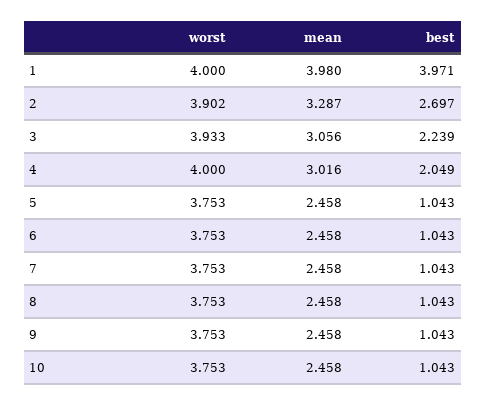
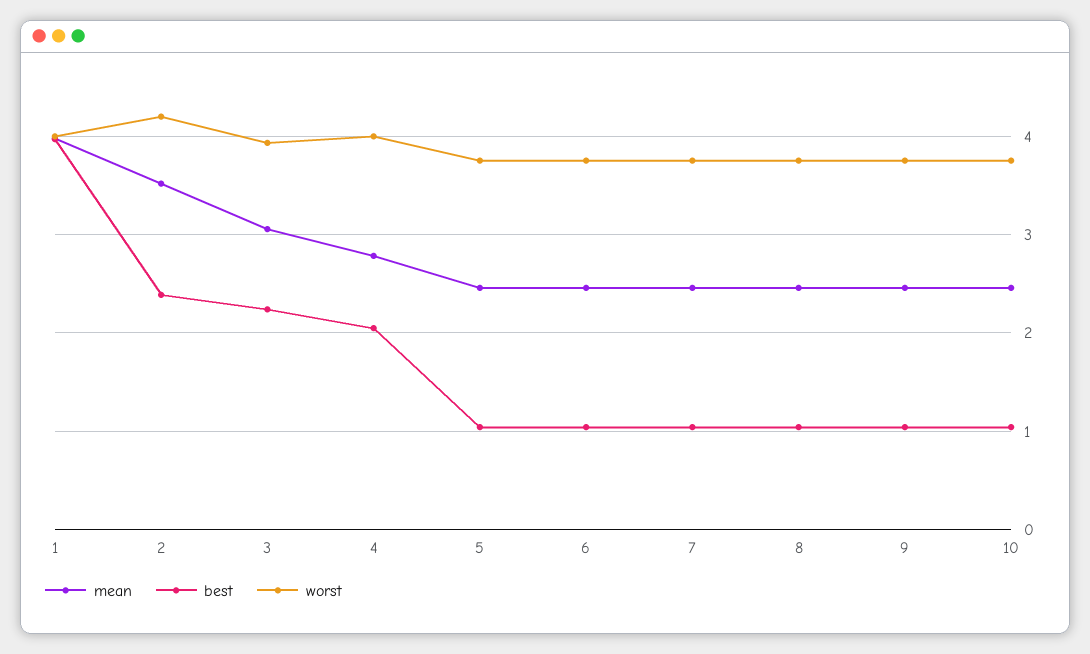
worst, 2: 3.902 -> 4.2
mean, 2: 3.287 -> 3.5
best, 2: 2.697 -> 2.4
mean, 4: 3.016 -> 2.8

